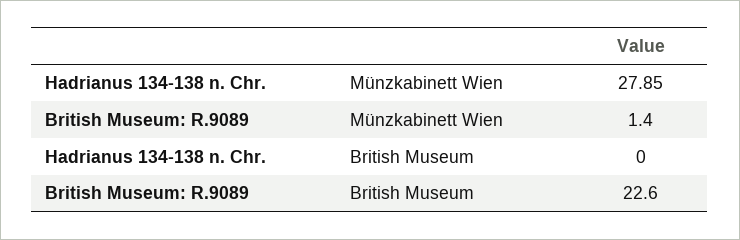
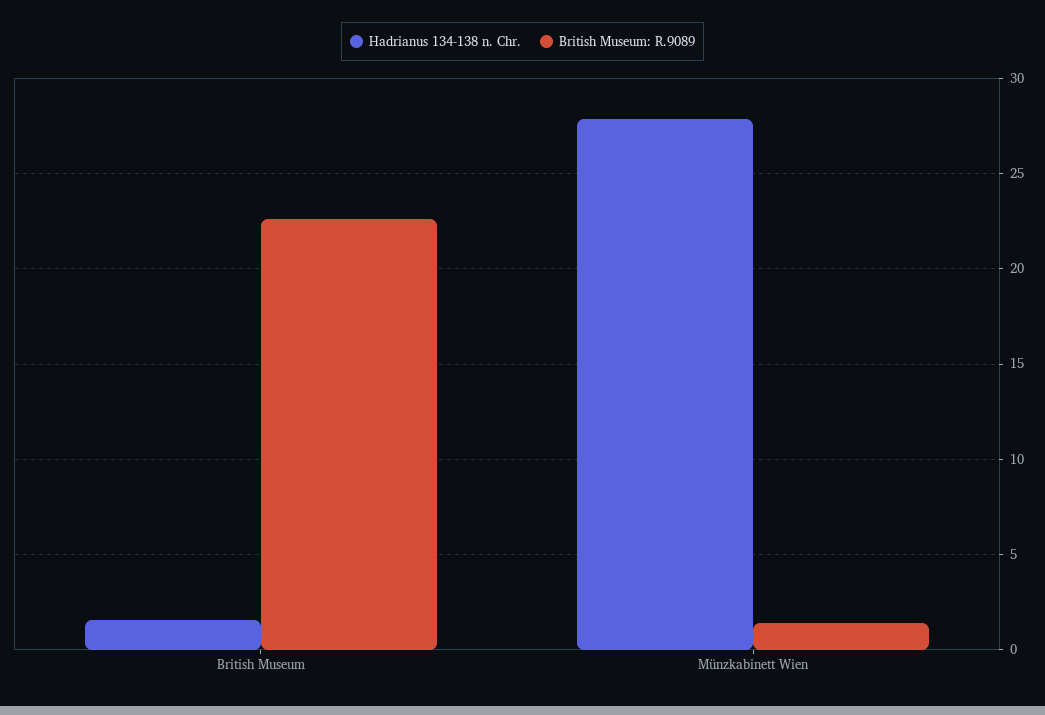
Hadrianus 134-138 n. Chr., British Museum: 0 -> 1.5

